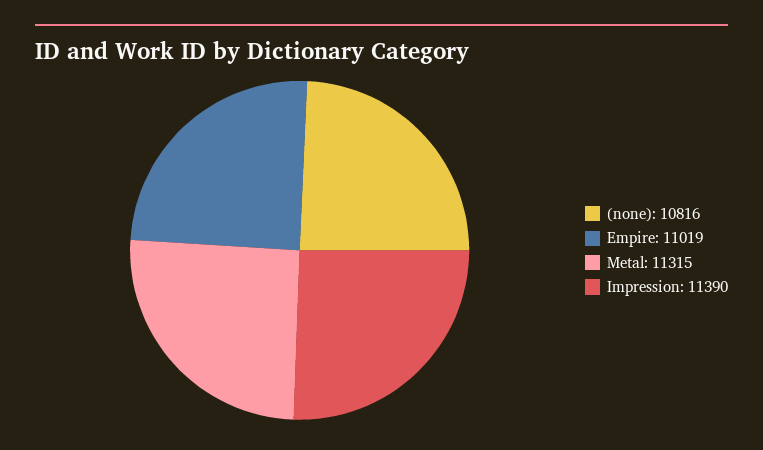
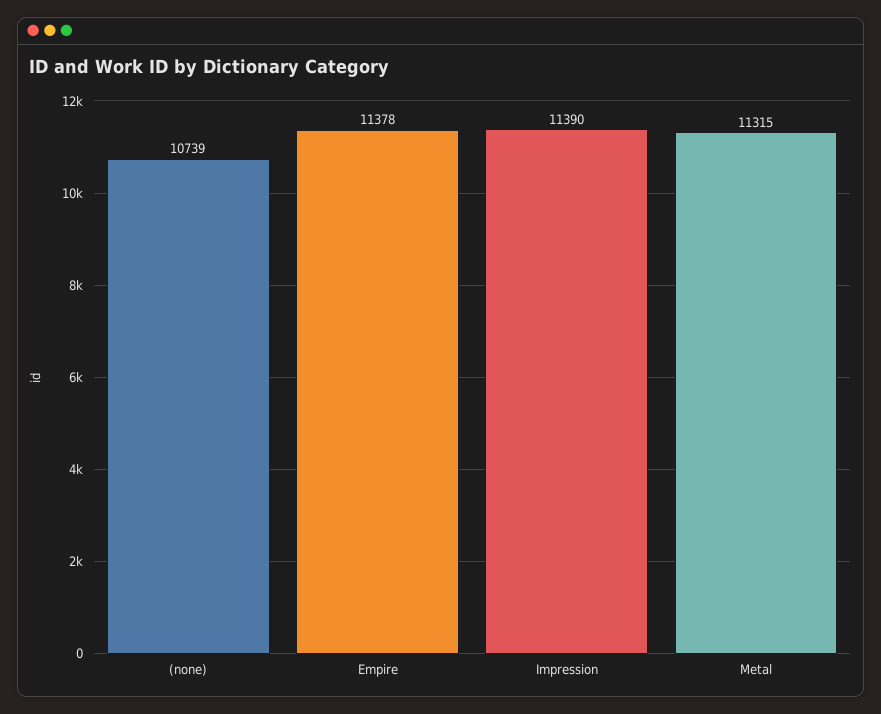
(none): 10816 -> 10739
Empire: 11019 -> 11378

